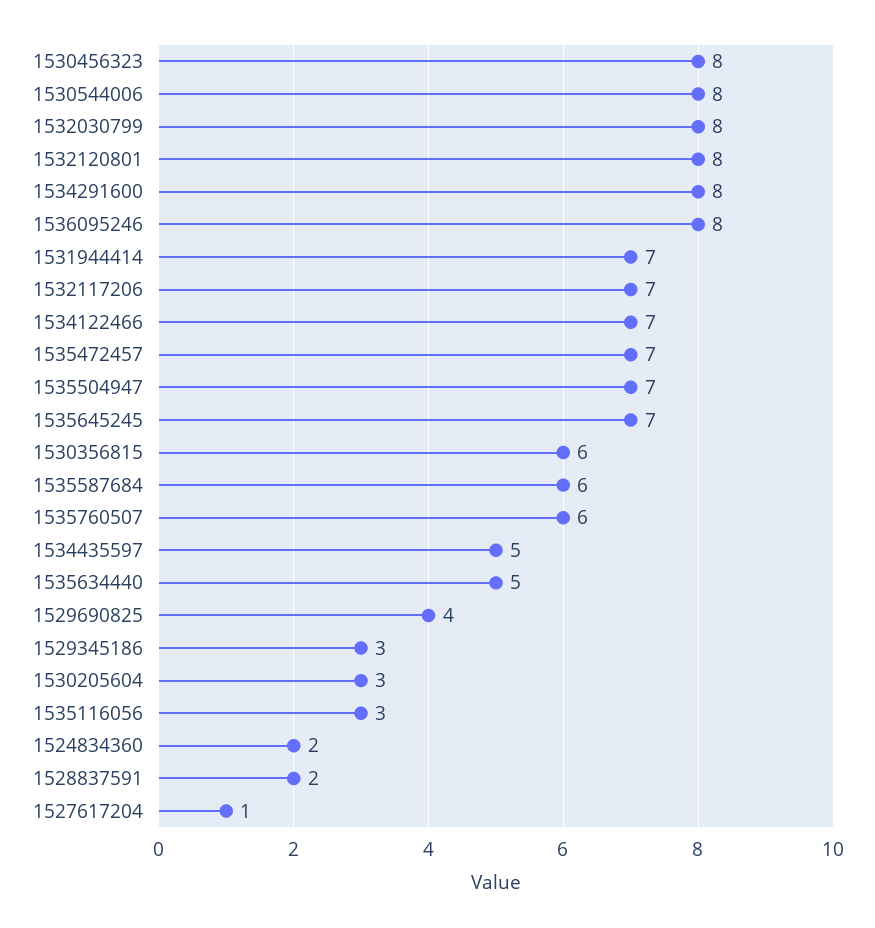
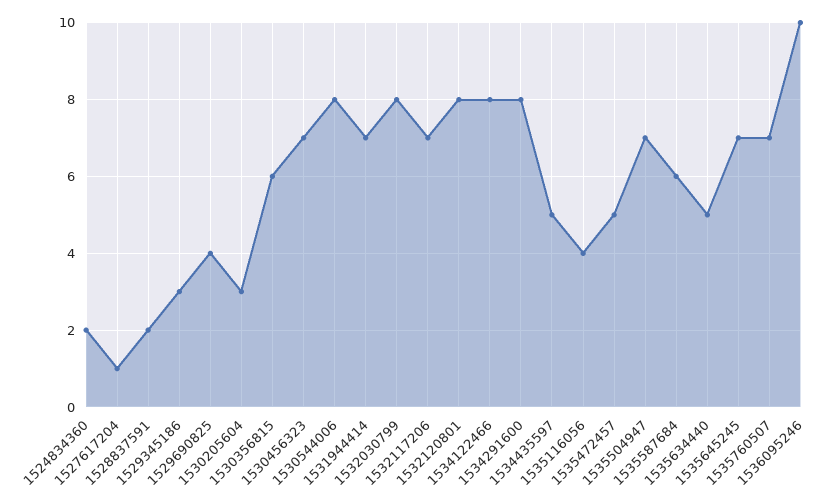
1530456323: 8 -> 7
1536095246: 8 -> 10
1534122466: 7 -> 8
1535472457: 7 -> 5
1535760507: 6 -> 7
1535116056: 3 -> 4

